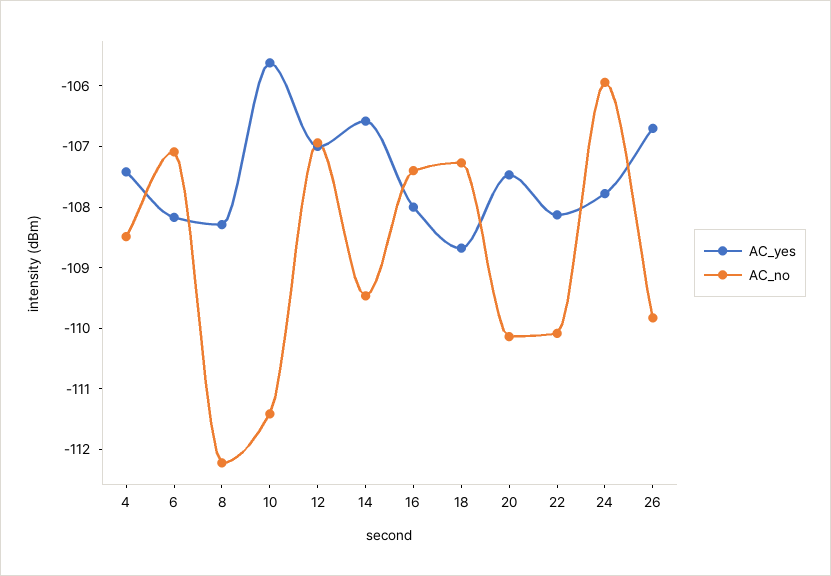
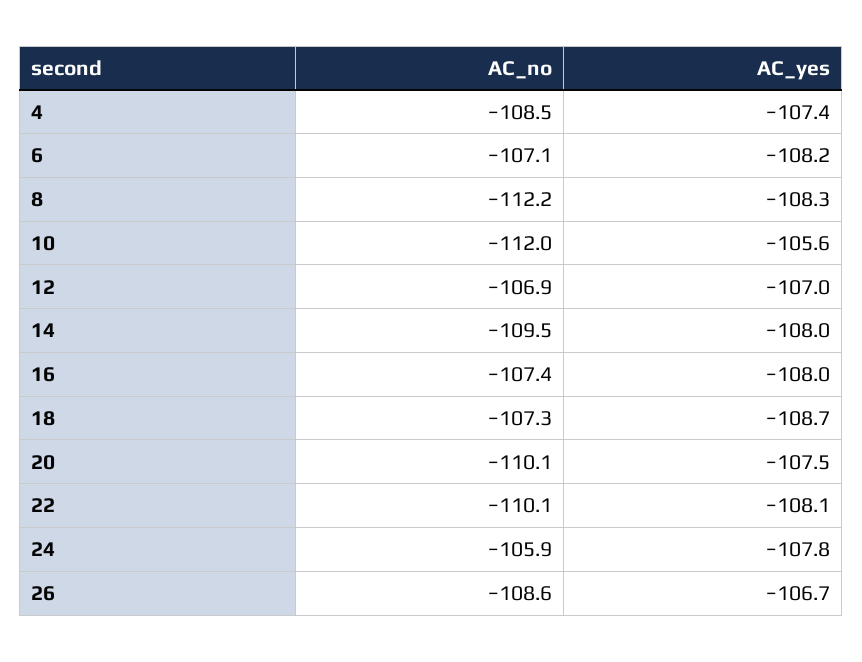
AC_no, 10: -111.4 -> -112
AC_yes, 14: -106.6 -> -108
AC_no, 26: -109.8 -> -108.6

